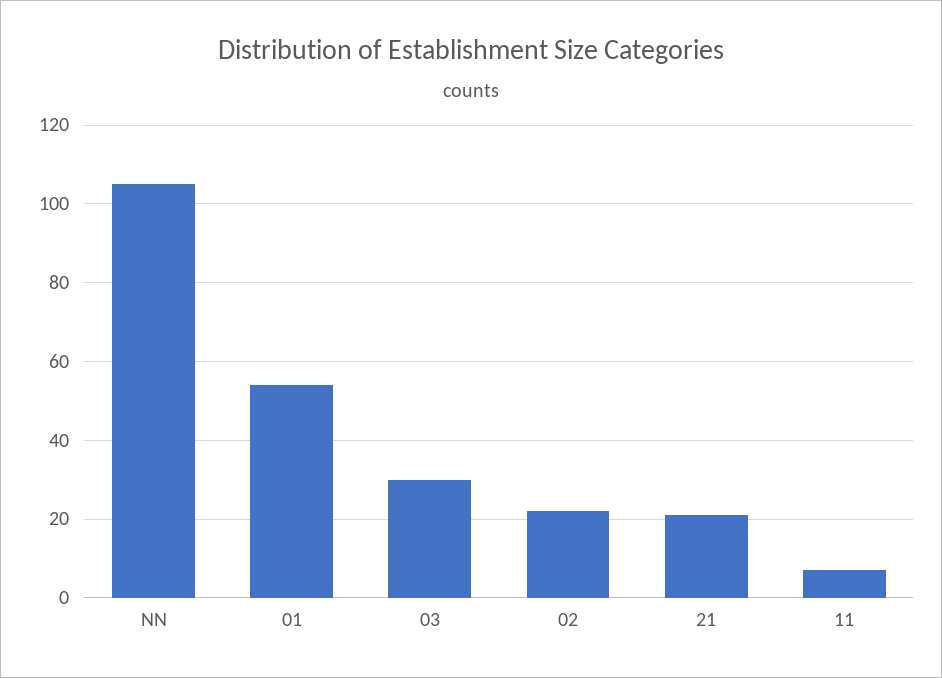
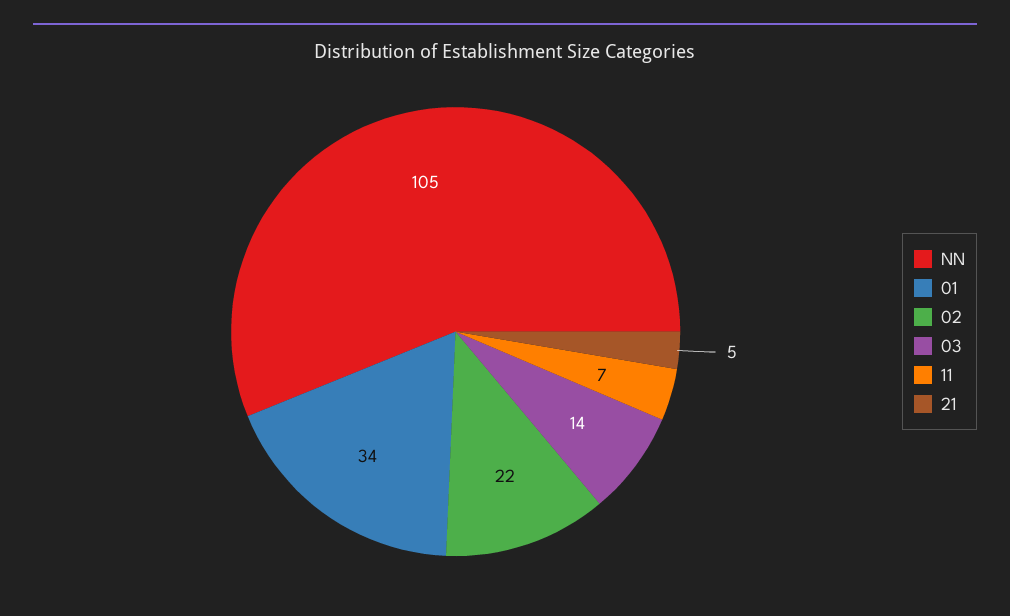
01: 55 -> 34
03: 30 -> 14
21: 20 -> 5

